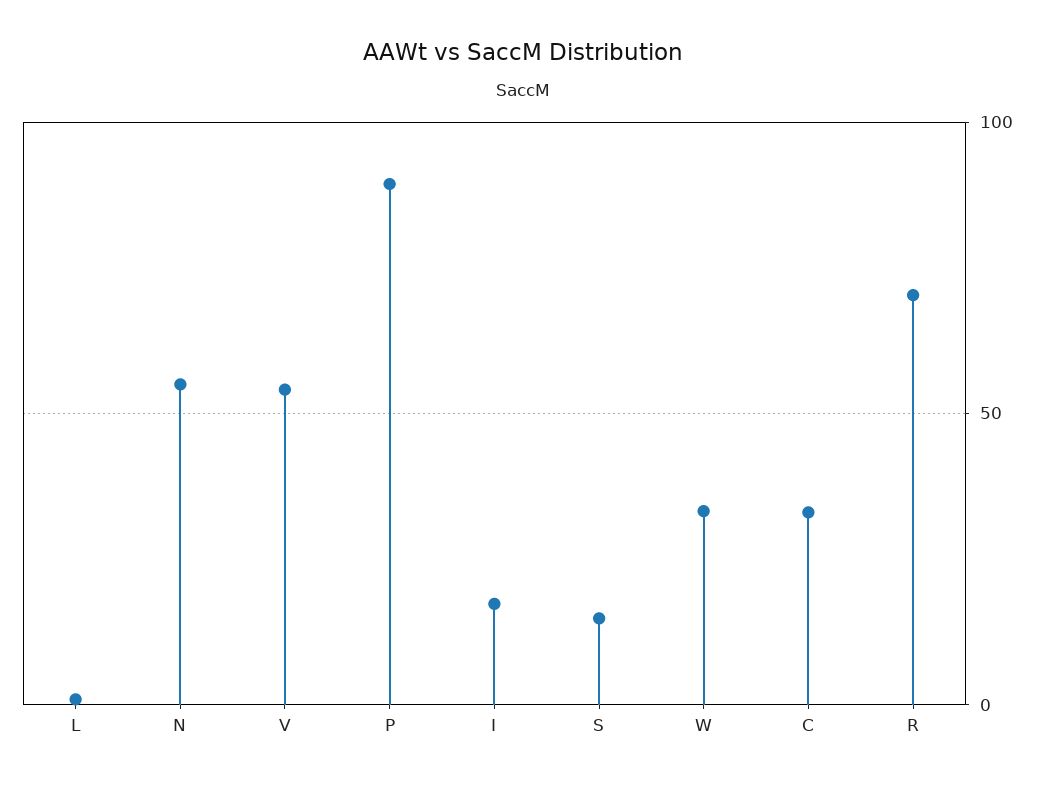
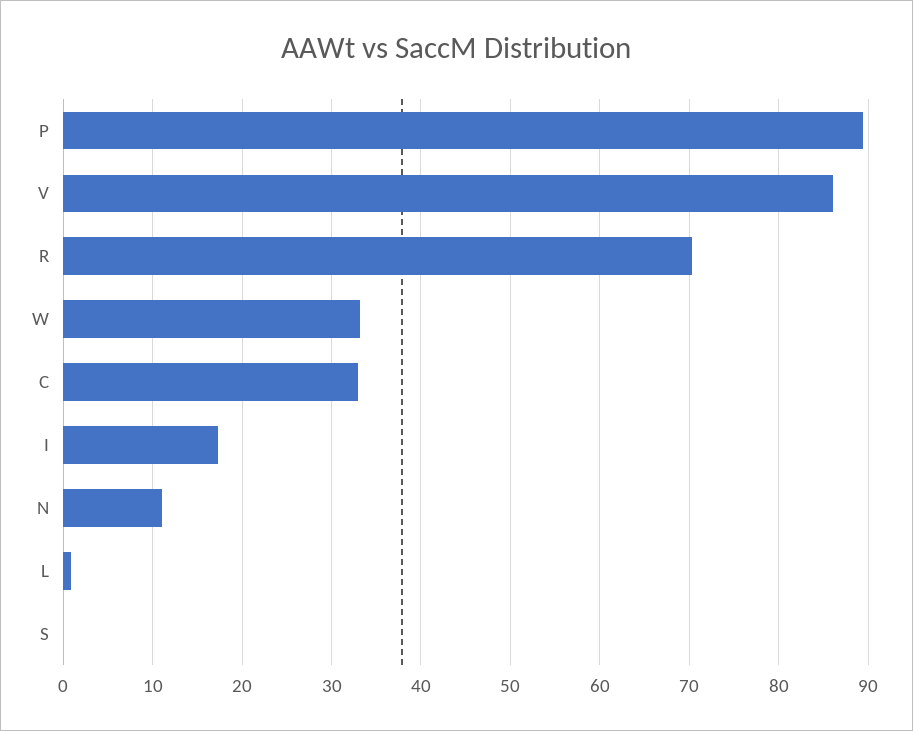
N: 55 -> 11
V: 55 -> 86
S: 15 -> 0

